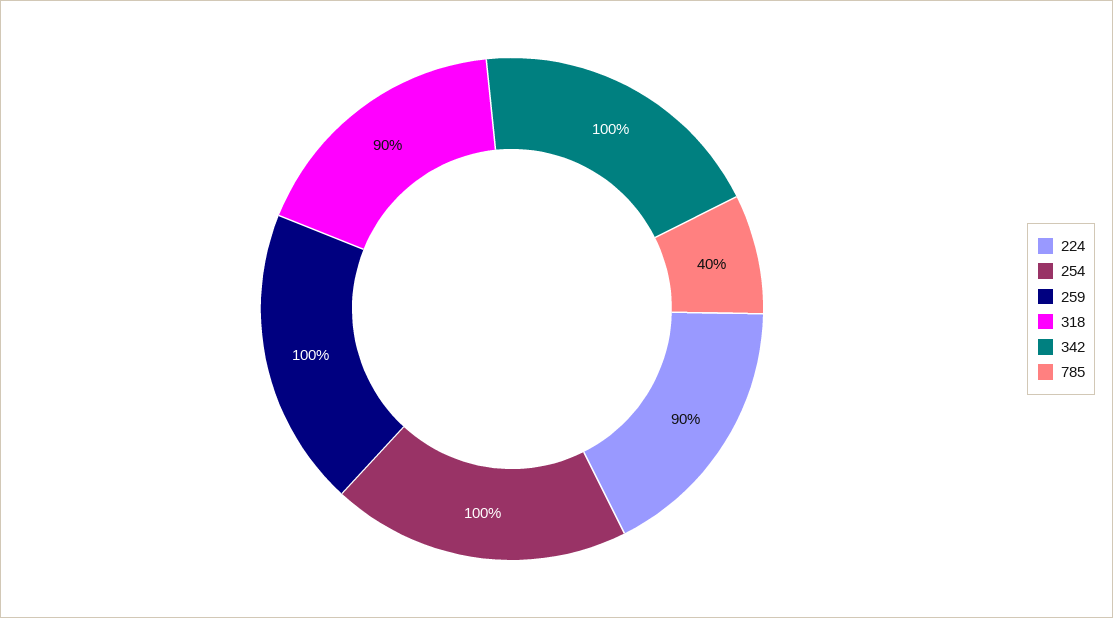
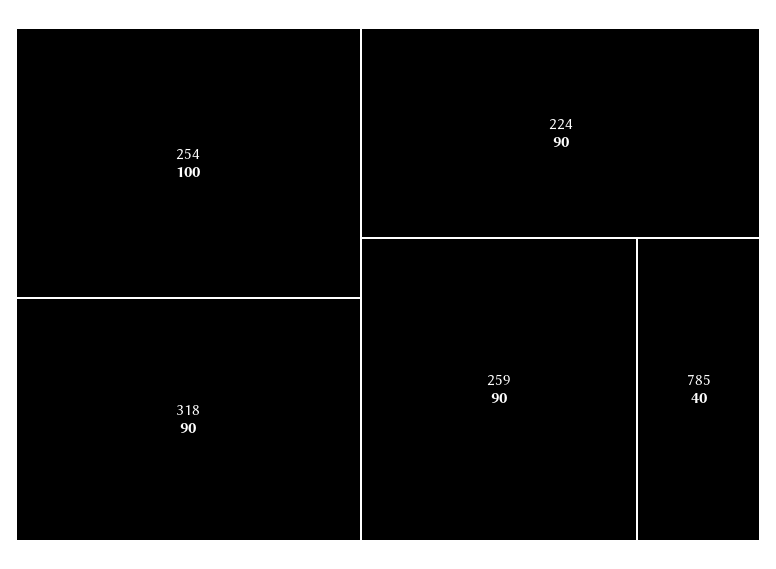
259: 100 -> 90
342: 100 -> none

